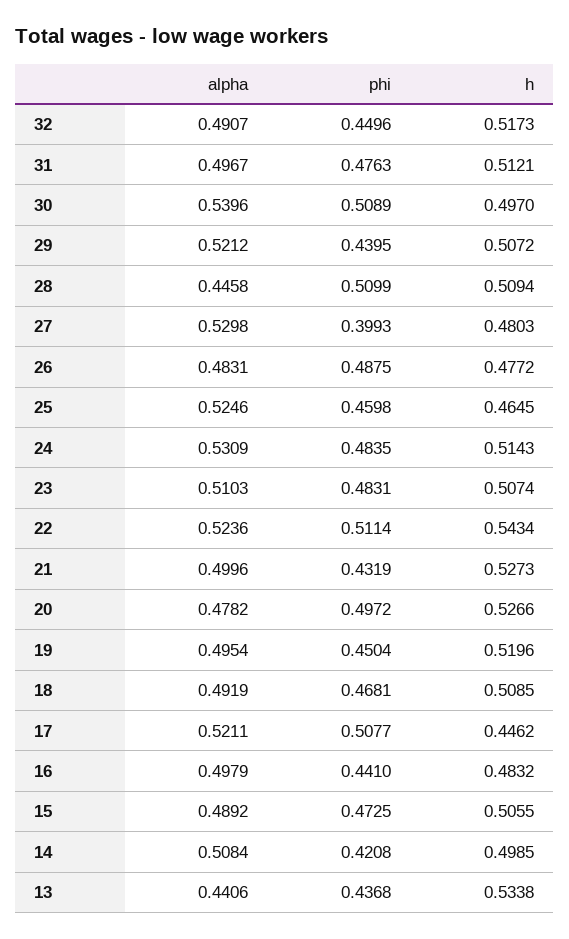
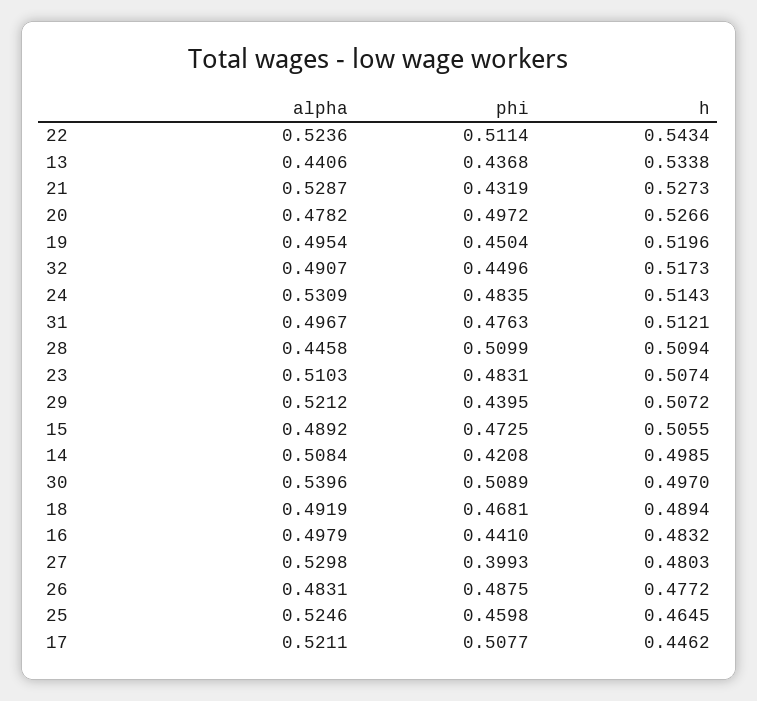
alpha, 21: 0.4996 -> 0.5287
h, 18: 0.5085 -> 0.4894

